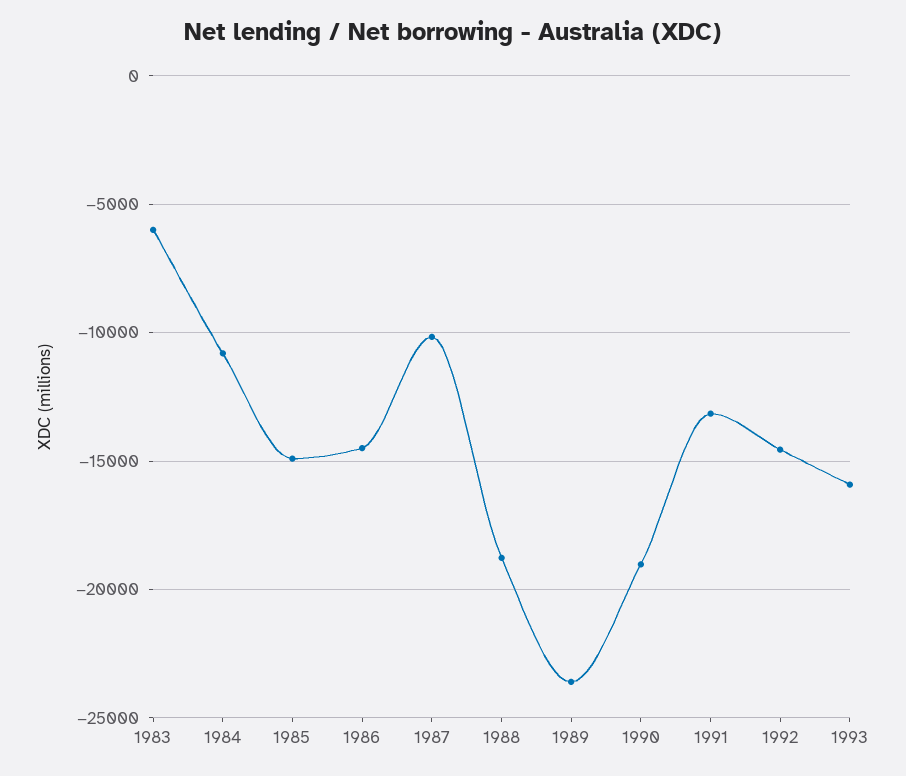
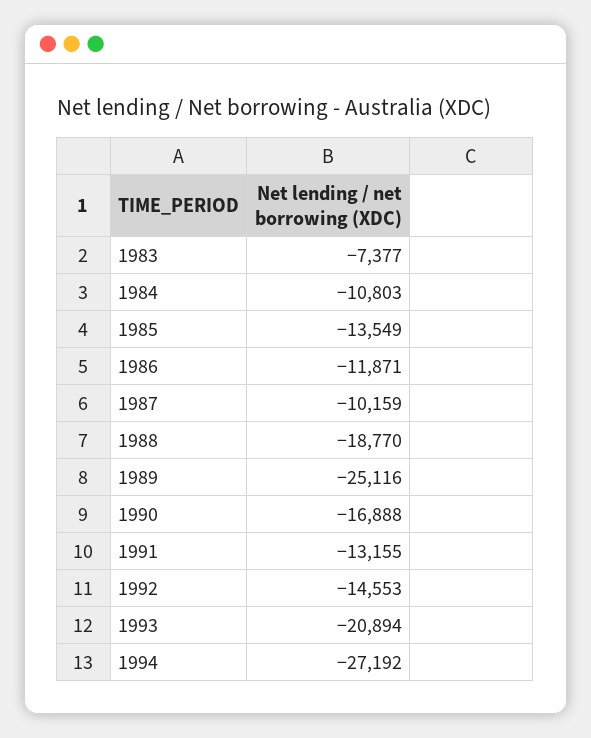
1983: -6000 -> -7377
1985: -15000 -> -13549
1986: -14500 -> -11871
1989: -23500 -> -25116
1990: -19000 -> -16888
1993: -16000 -> -20894
1994: none -> -27192

